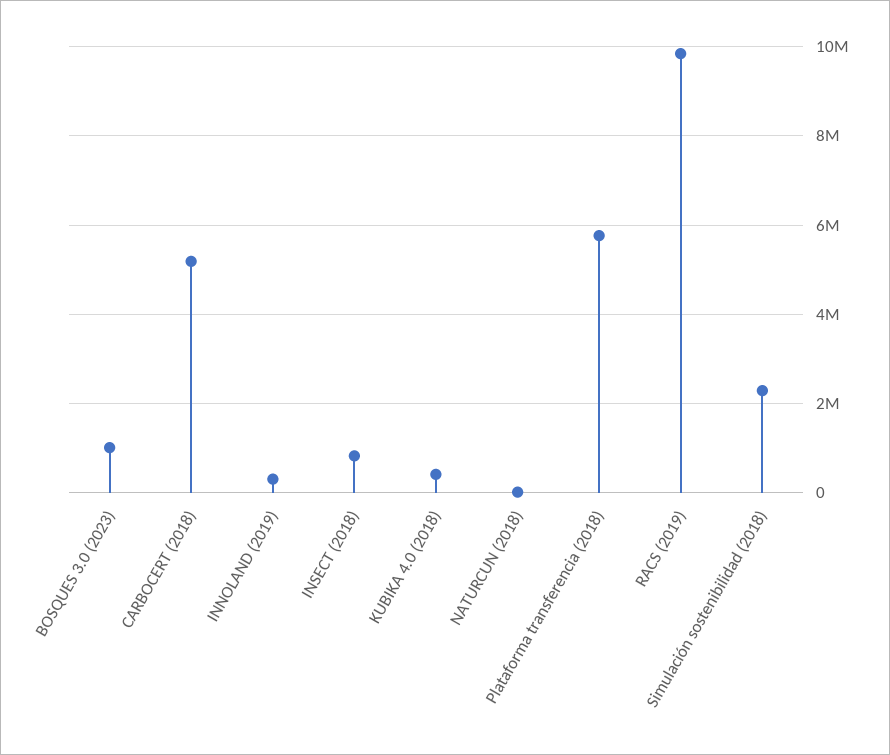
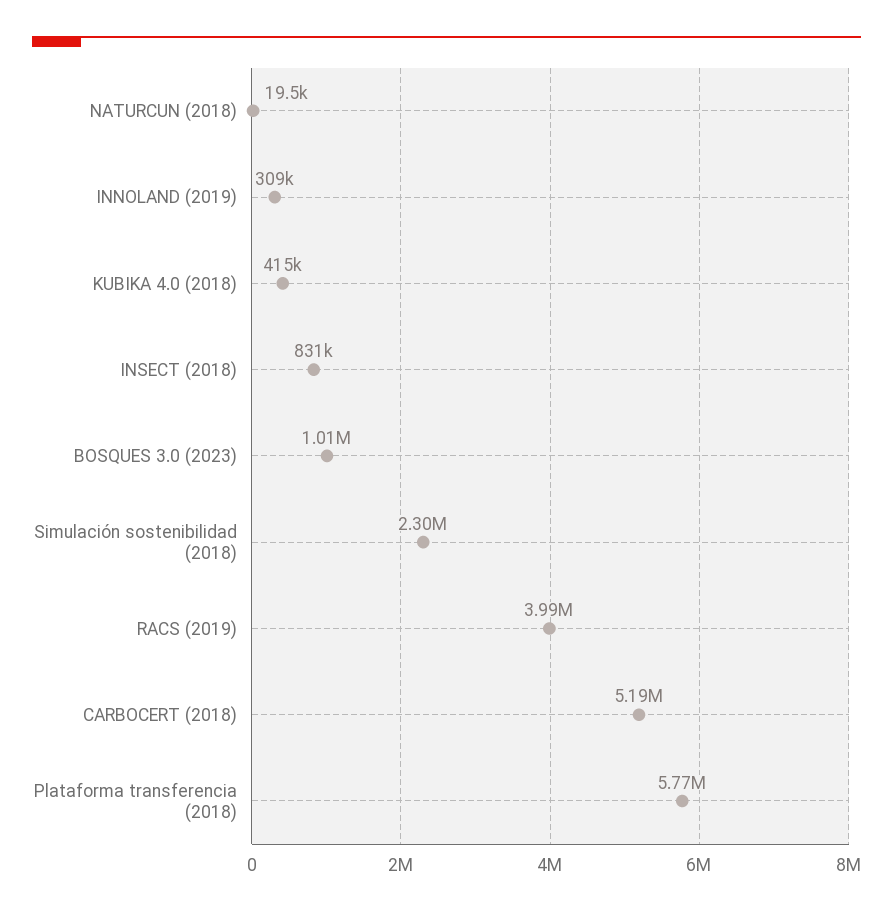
RACS (2019): 9800000 -> 3990000

